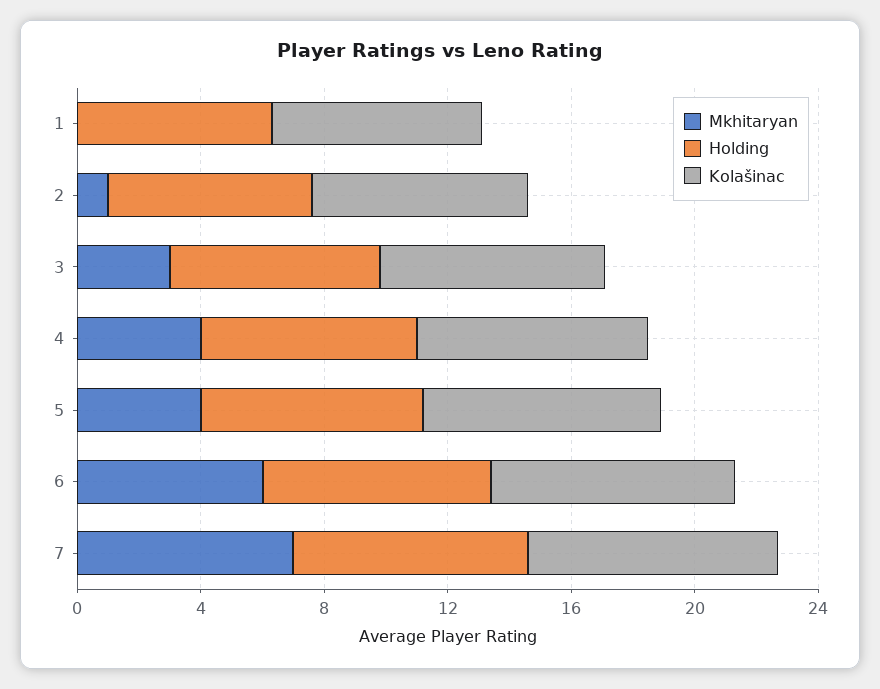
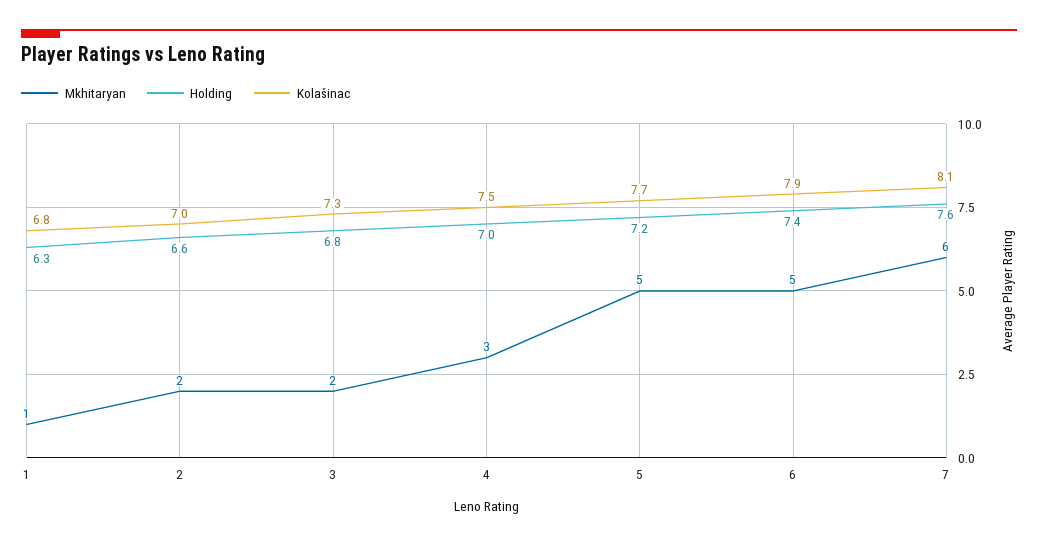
Mkhitaryan, 1: 0 -> 1
Mkhitaryan, 2: 1 -> 2
Mkhitaryan, 3: 3 -> 2
Mkhitaryan, 4: 4 -> 3
Mkhitaryan, 5: 4 -> 5
Mkhitaryan, 6: 6 -> 5
Mkhitaryan, 7: 7 -> 6

